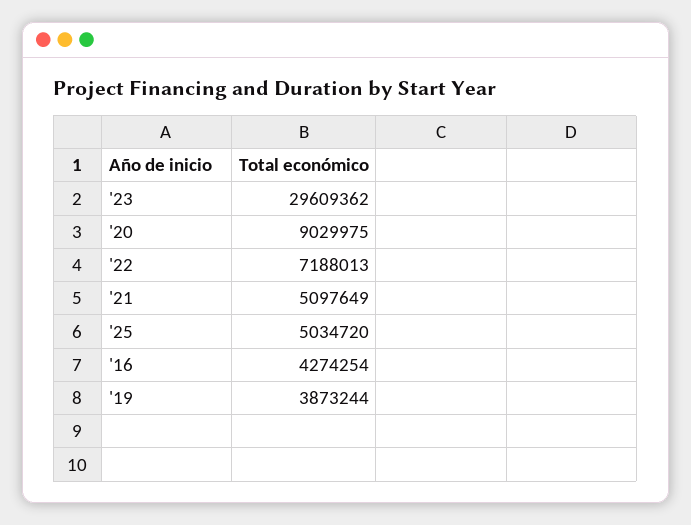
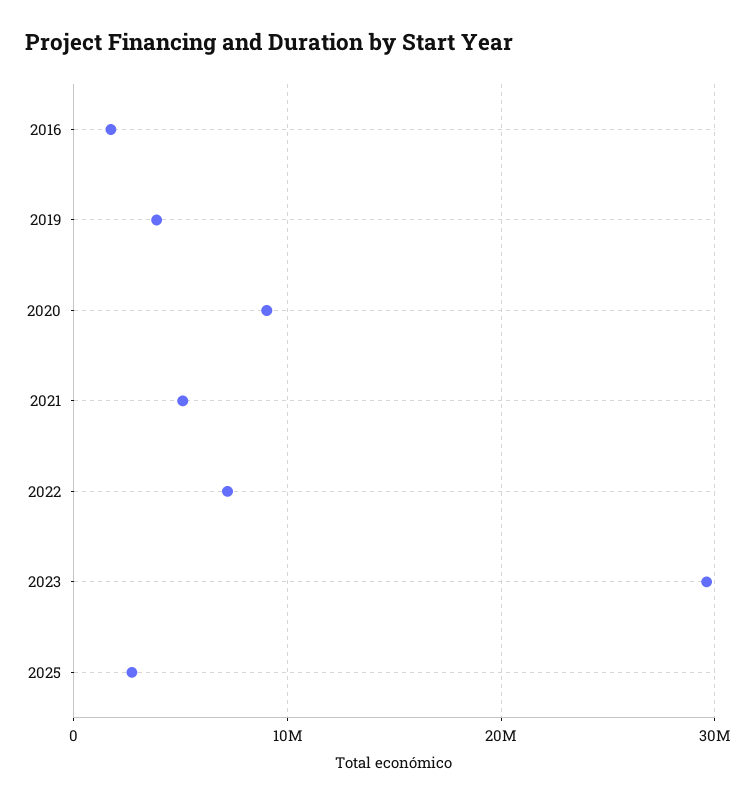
'25: 5034720 -> 3000000
'16: 4274254 -> 2000000

